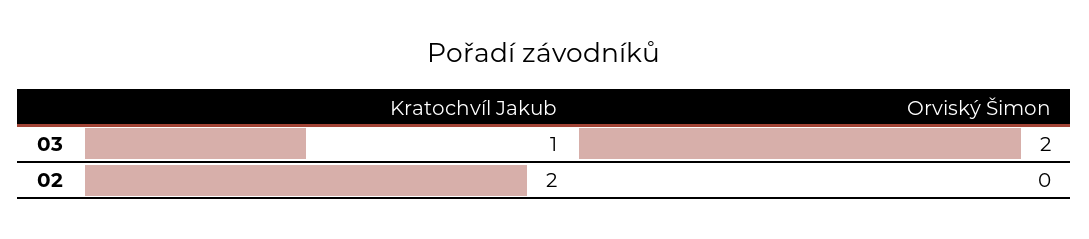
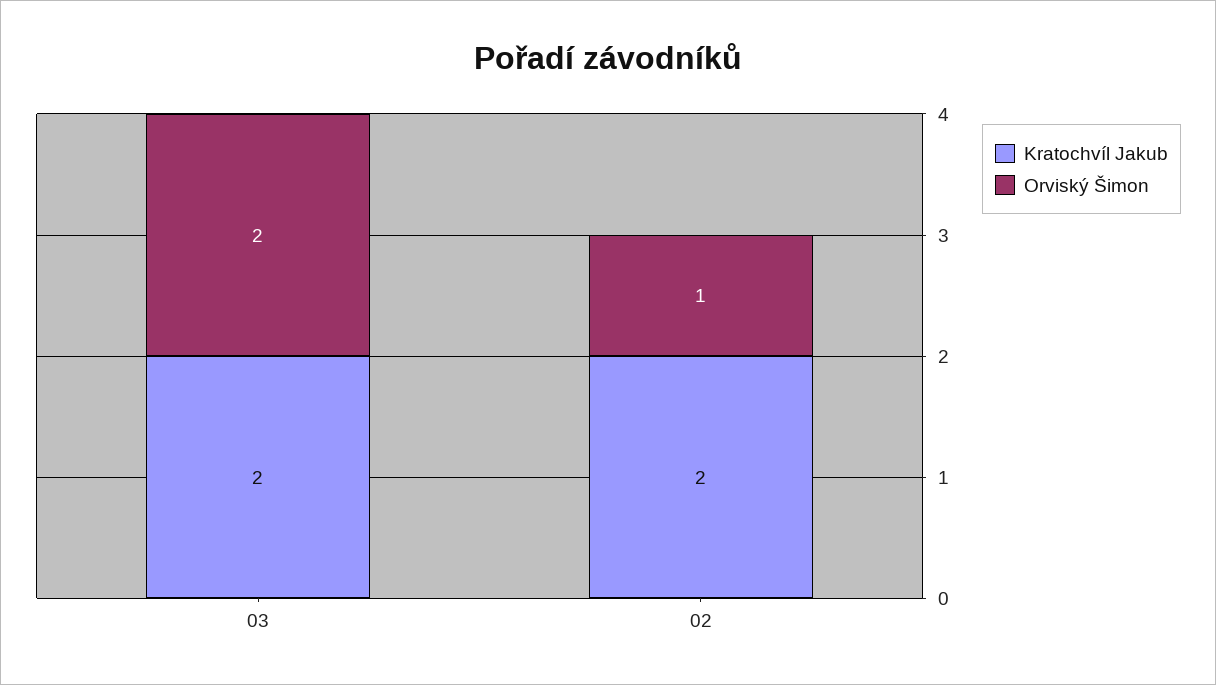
Kratochvíl Jakub, 03: 1 -> 2
Orviský Šimon, 02: 0 -> 1

